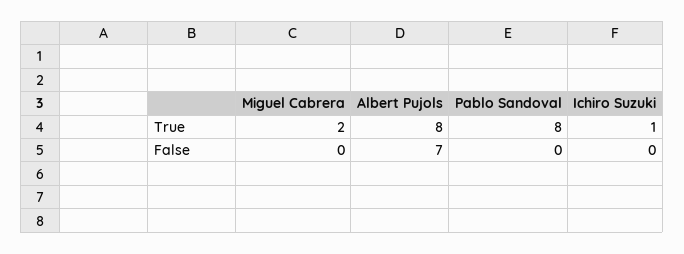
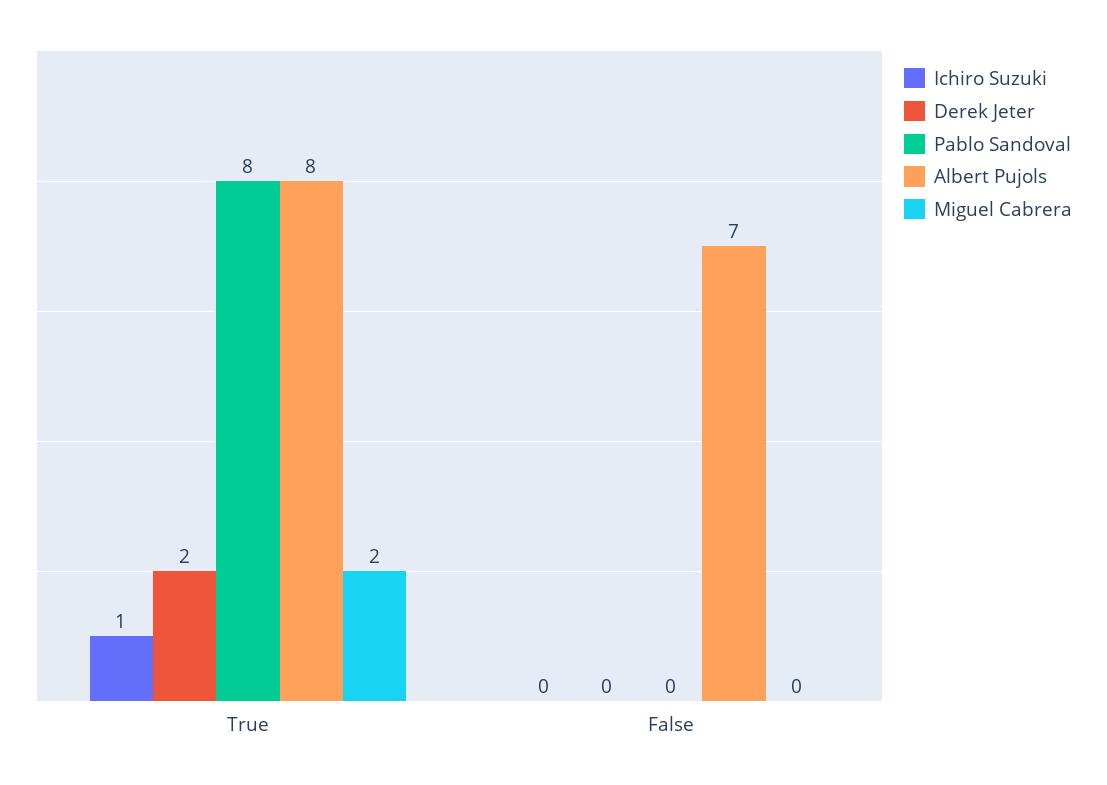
Derek Jeter, True: none -> 2
Derek Jeter, False: none -> 0

